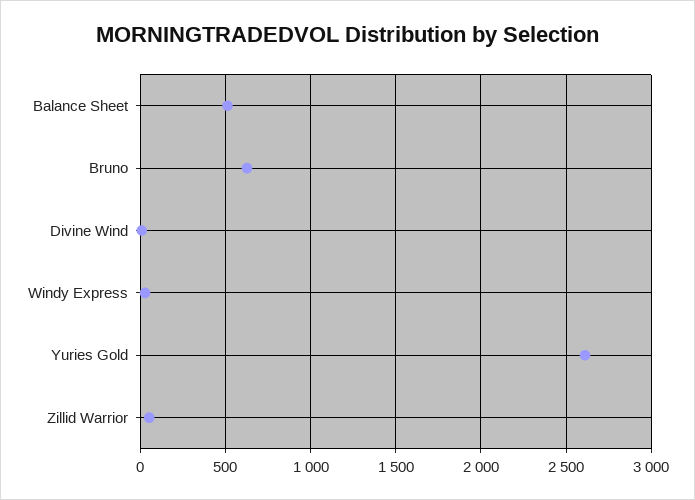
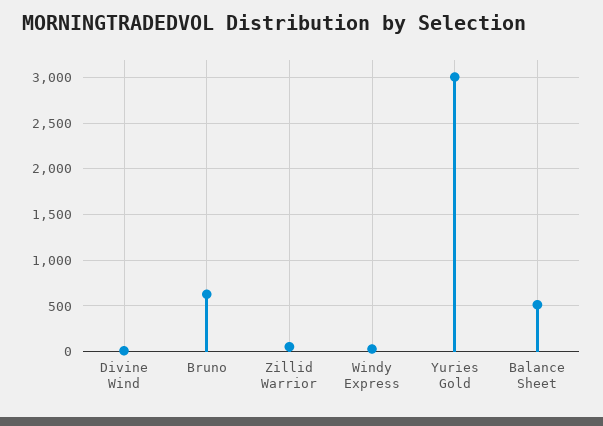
Yuries Gold: 2600 -> 3000

